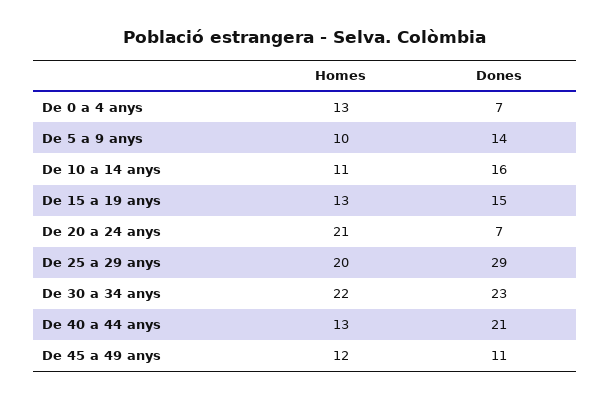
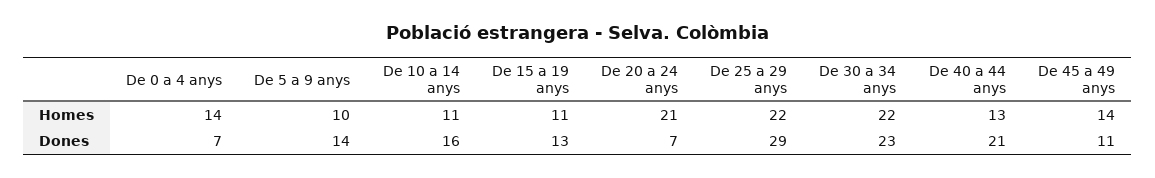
Homes, De 0 a 4 anys: 13 -> 14
Homes, De 15 a 19 anys: 13 -> 11
Dones, De 15 a 19 anys: 15 -> 13
Homes, De 25 a 29 anys: 20 -> 22
Homes, De 45 a 49 anys: 12 -> 14

